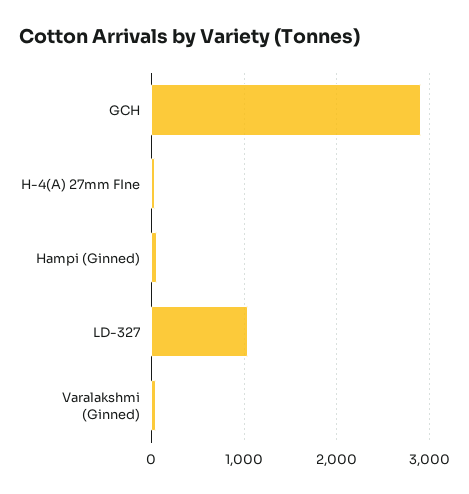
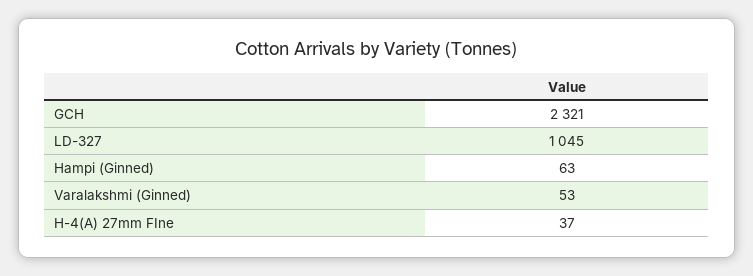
GCH: 2900 -> 2321

